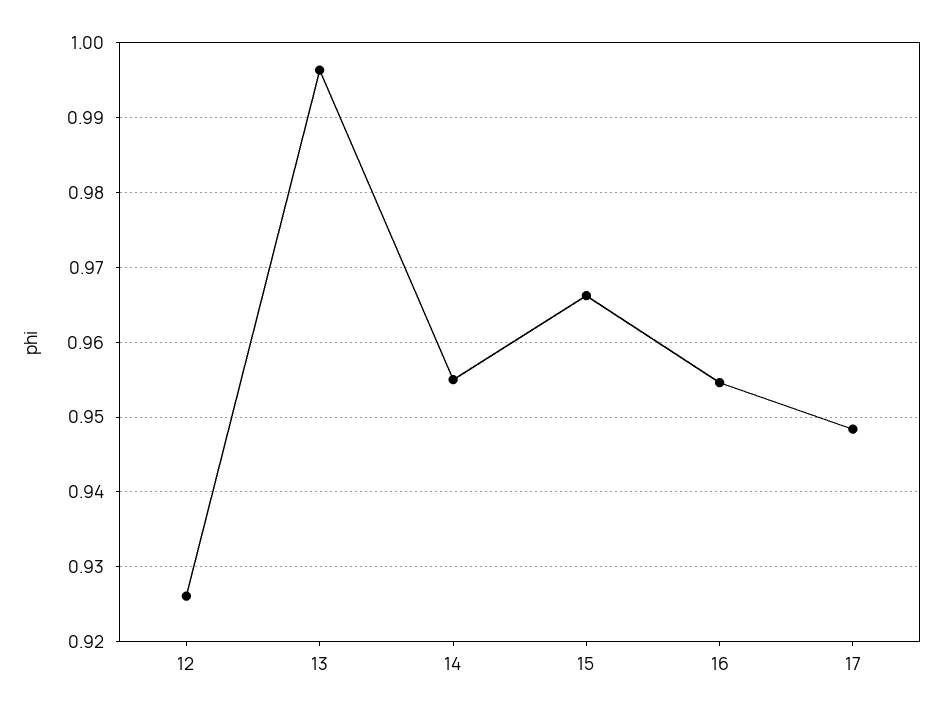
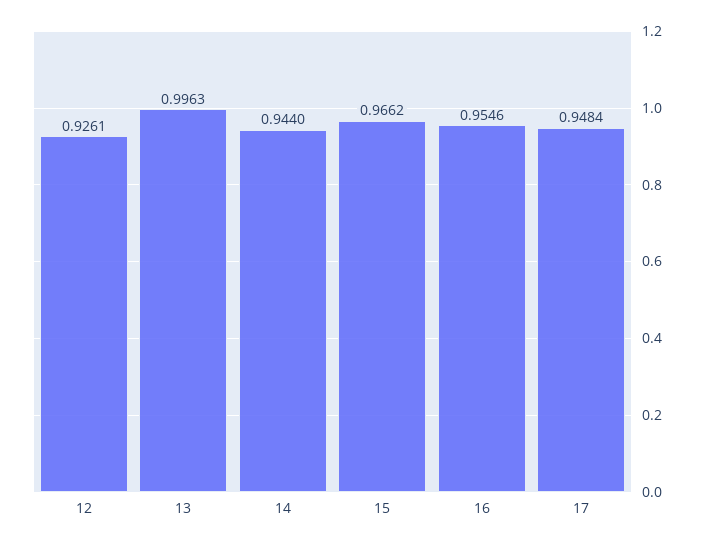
14: 0.955 -> 0.944

